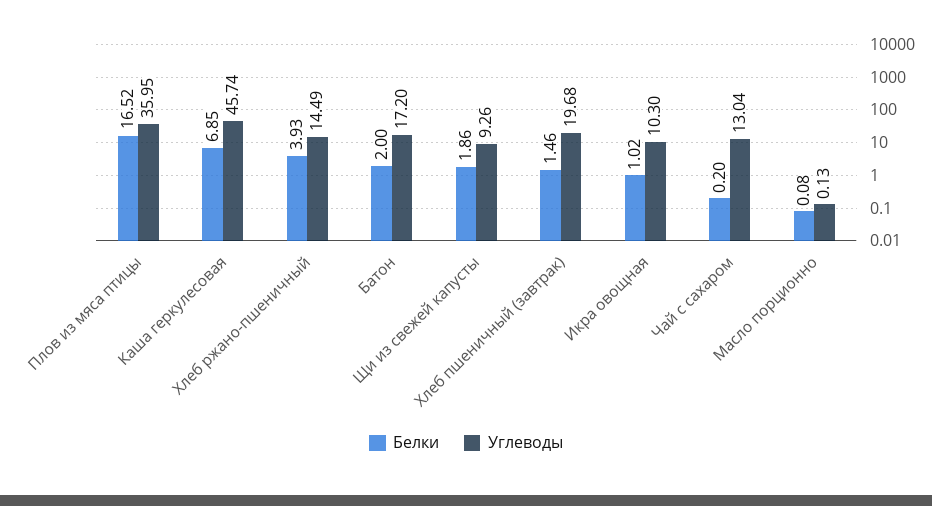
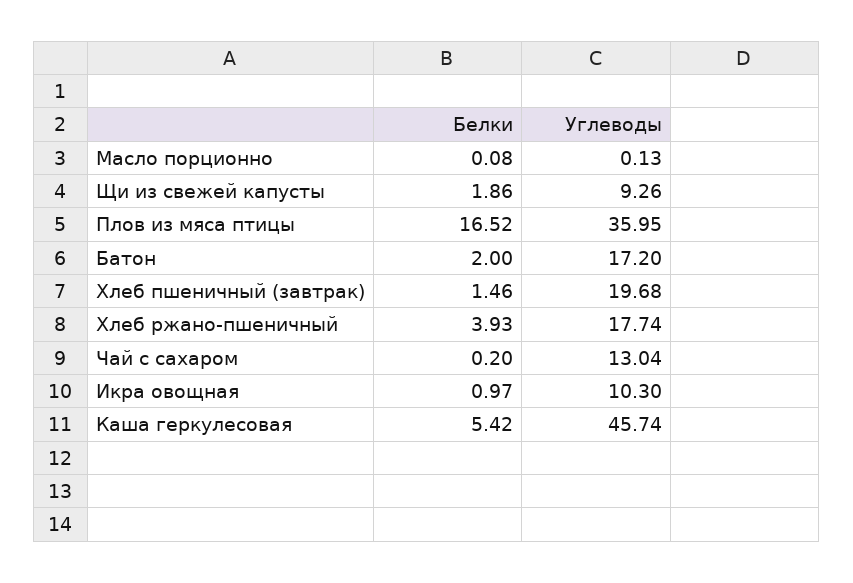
Белки, Каша геркулесовая: 6.85 -> 5.42
Углеводы, Хлеб ржано-пшеничный: 14.49 -> 17.74
Белки, Икра овощная: 1.02 -> 0.97

